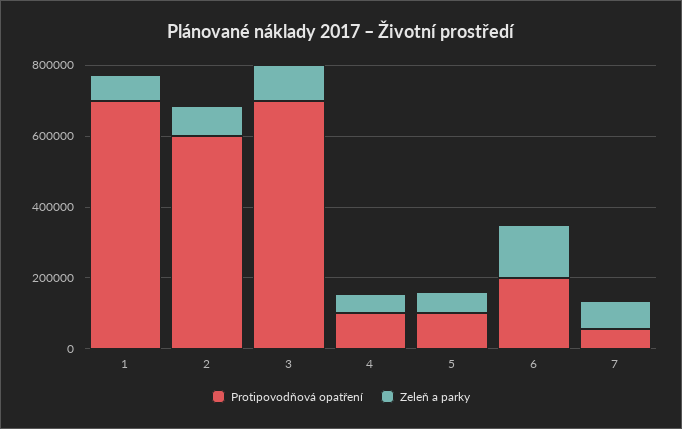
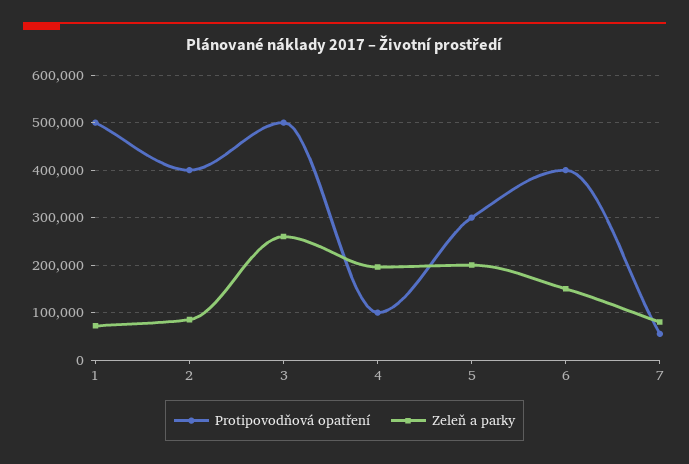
Protipovodňová opatření, 1: 700000 -> 500000
Protipovodňová opatření, 2: 600000 -> 400000
Protipovodňová opatření, 3: 700000 -> 500000
Zeleň a parky, 3: 100000 -> 260000
Zeleň a parky, 4: 50000 -> 200000
Protipovodňová opatření, 5: 100000 -> 300000
Zeleň a parky, 5: 50000 -> 200000
Protipovodňová opatření, 6: 200000 -> 400000

